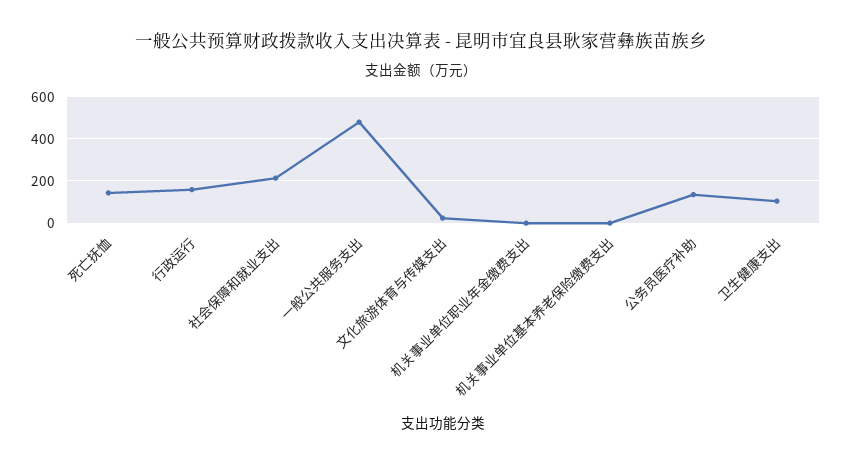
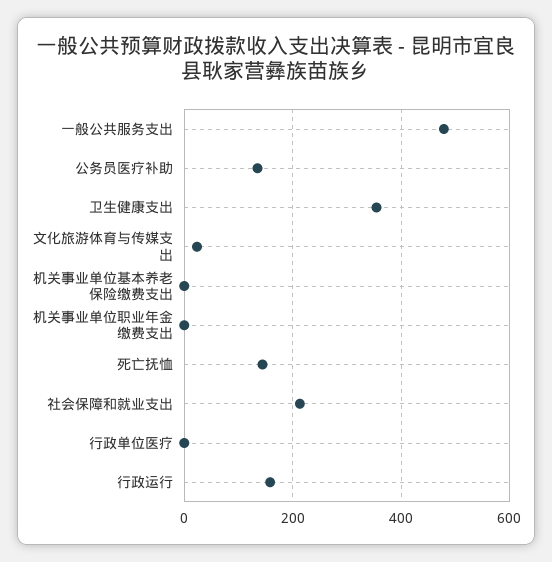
卫生健康支出: 100 -> 360
行政单位医疗: none -> 0

